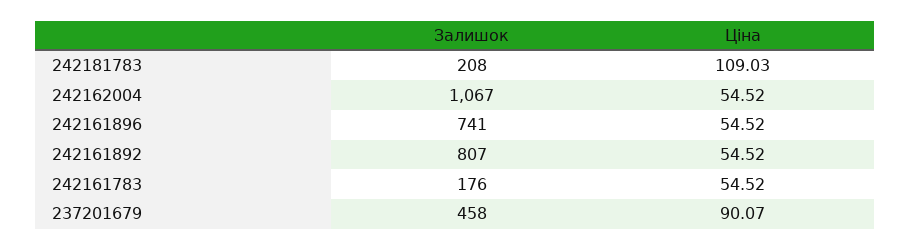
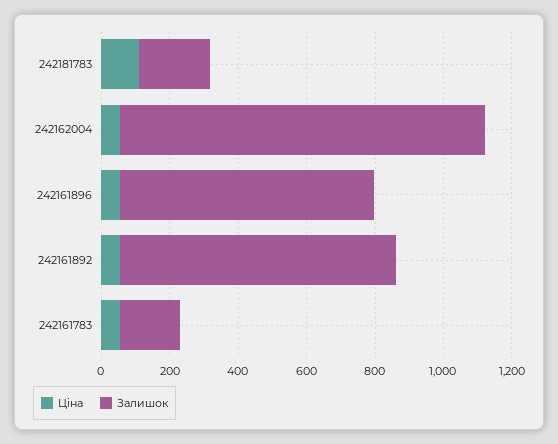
Залишок, 237201679: 458 -> none
Ціна, 237201679: 90.07 -> none

